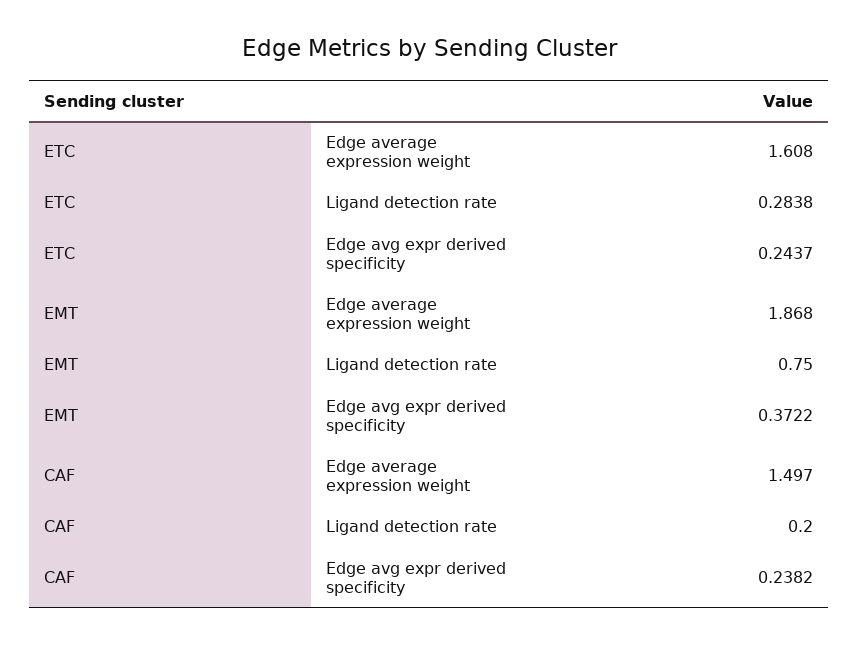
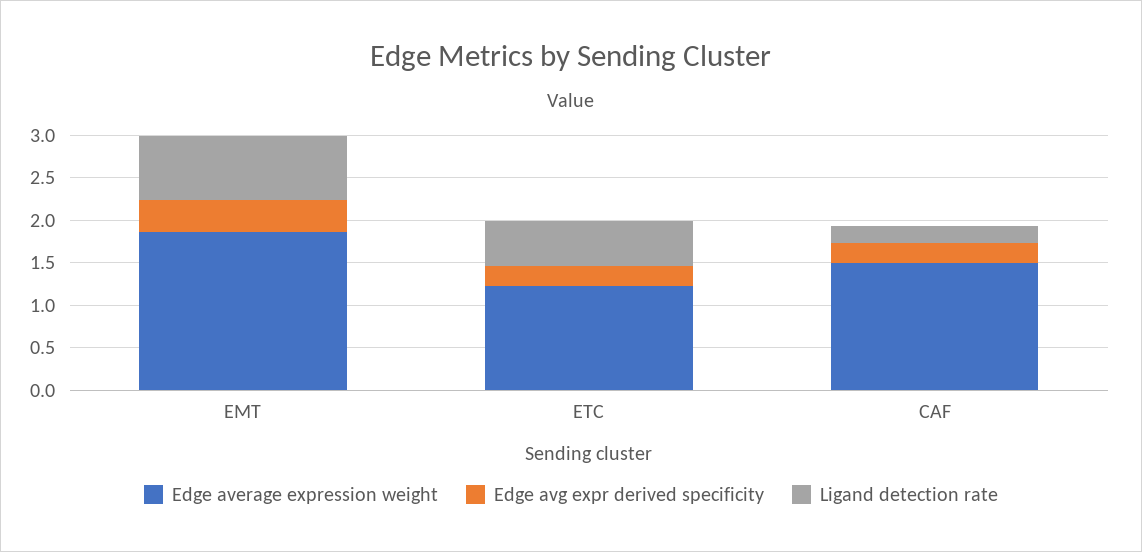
Edge average expression weight, ETC: 1.608 -> 1.2
Ligand detection rate, ETC: 0.2838 -> 0.5

